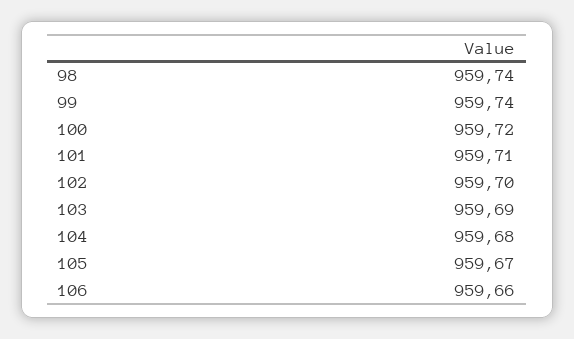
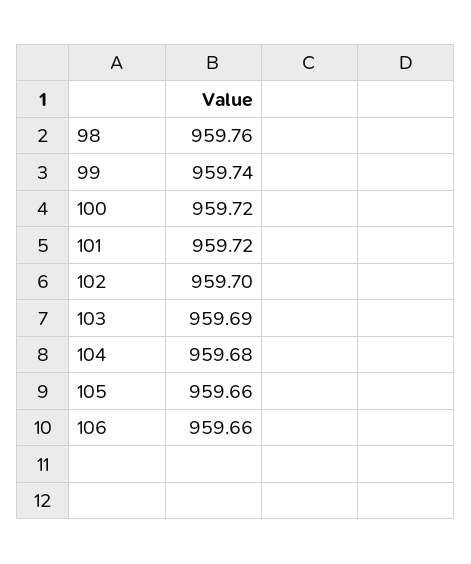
98: 959.74 -> 959.76
101: 959.71 -> 959.72
105: 959.67 -> 959.66

